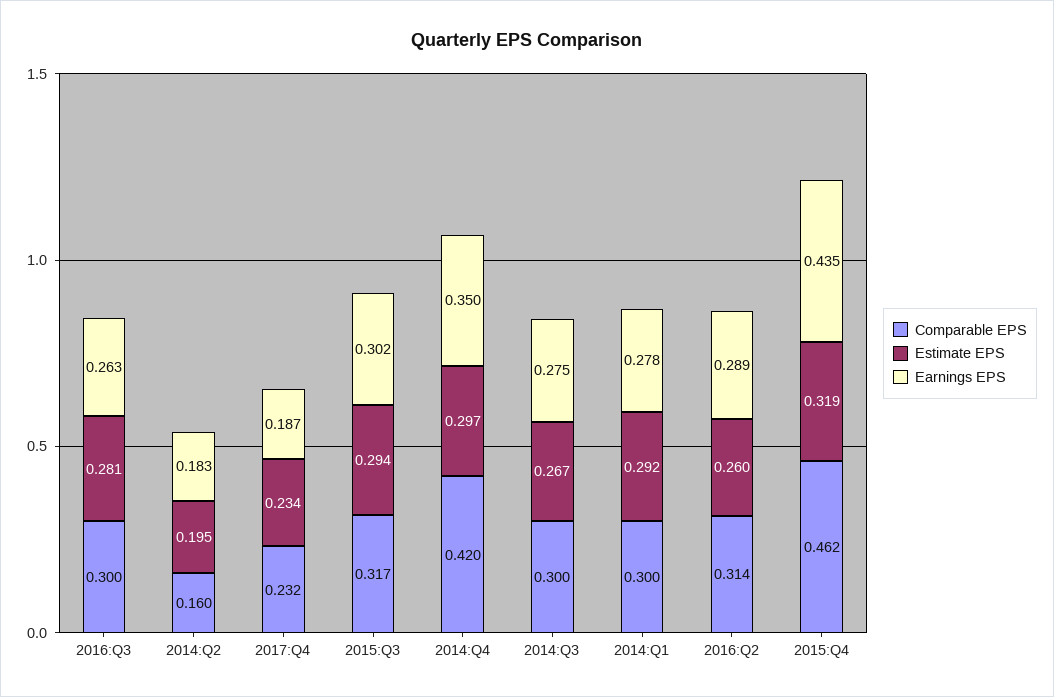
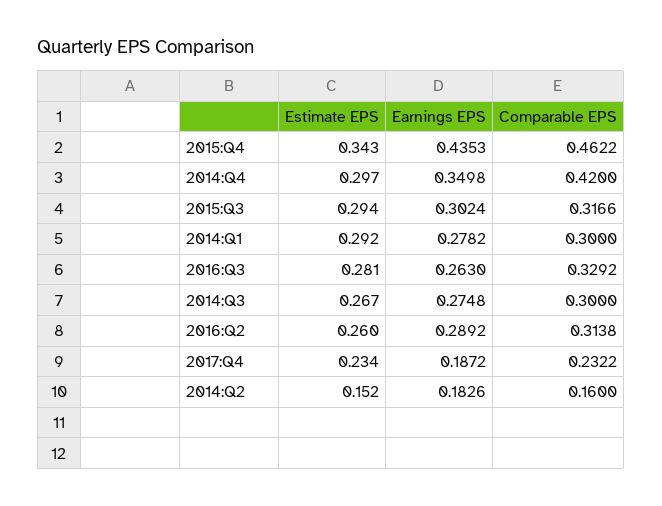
Comparable EPS, 2016:Q3: 0.3 -> 0.3292
Estimate EPS, 2014:Q2: 0.195 -> 0.152
Estimate EPS, 2015:Q4: 0.319 -> 0.343

